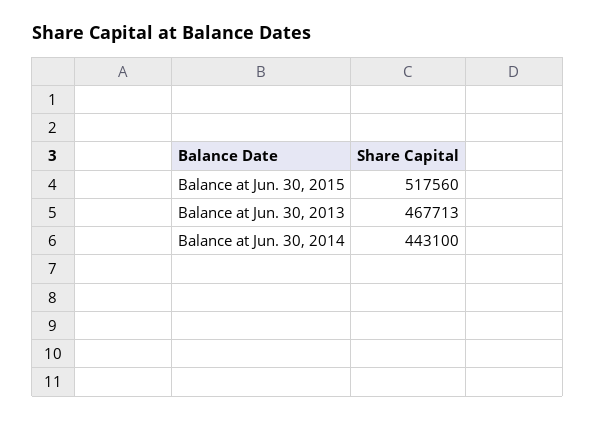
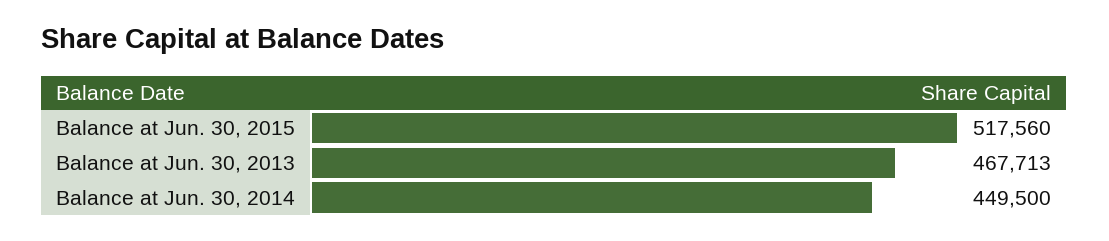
Balance at Jun. 30, 2014: 443100 -> 449500

